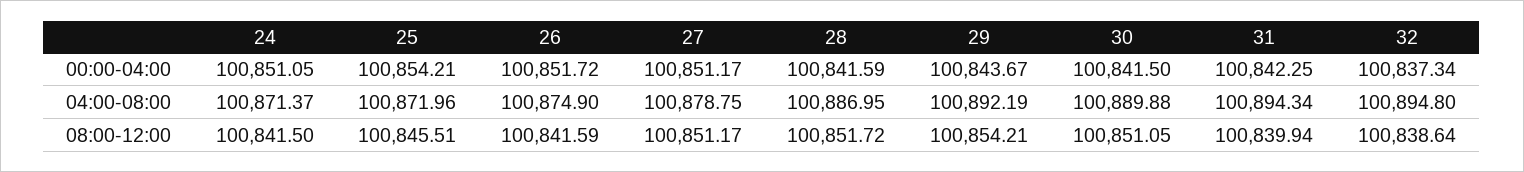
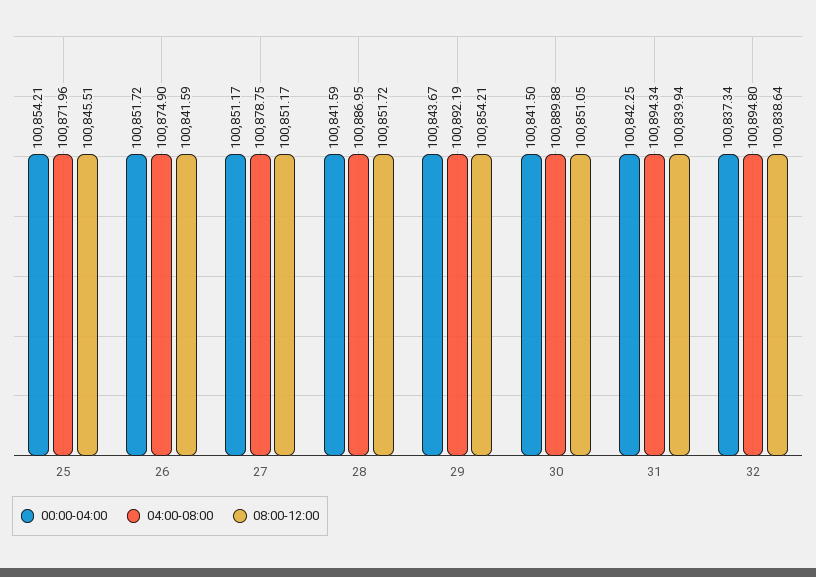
00:00-04:00, 24: 100851.05 -> none
04:00-08:00, 24: 100871.37 -> none
08:00-12:00, 24: 100841.5 -> none

